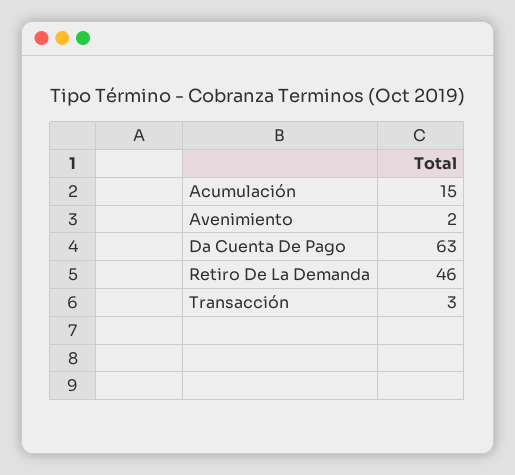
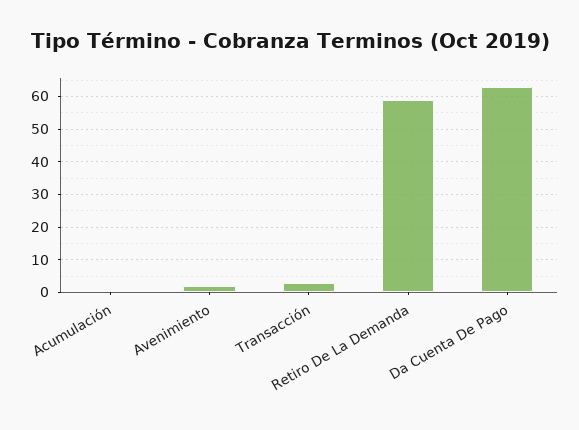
Acumulación: 15 -> 0
Retiro De La Demanda: 46 -> 60

